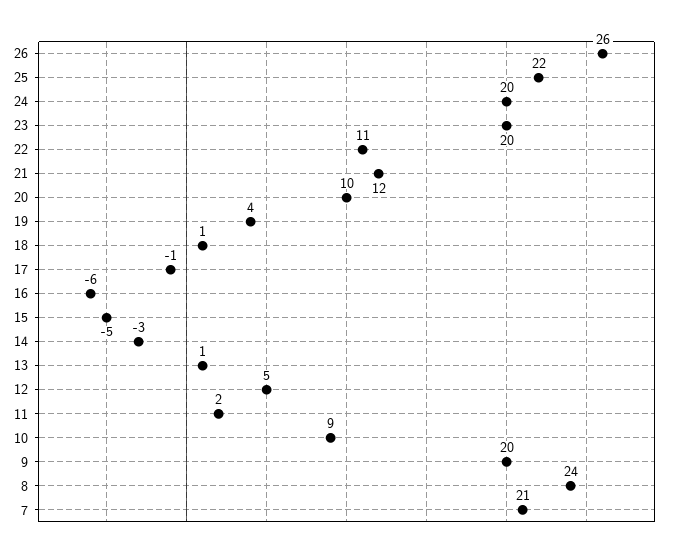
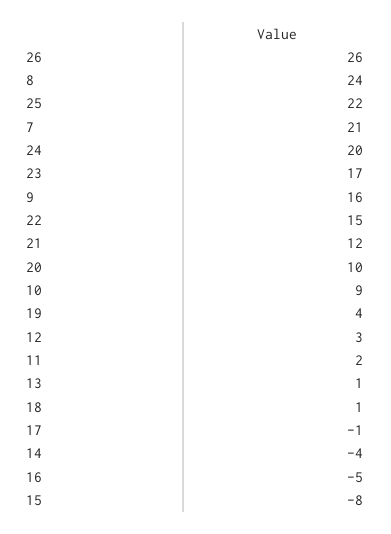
23: 20 -> 17
22: 11 -> 15
16: -6 -> -5
15: -5 -> -8
14: -3 -> -4
12: 5 -> 3
9: 20 -> 16

